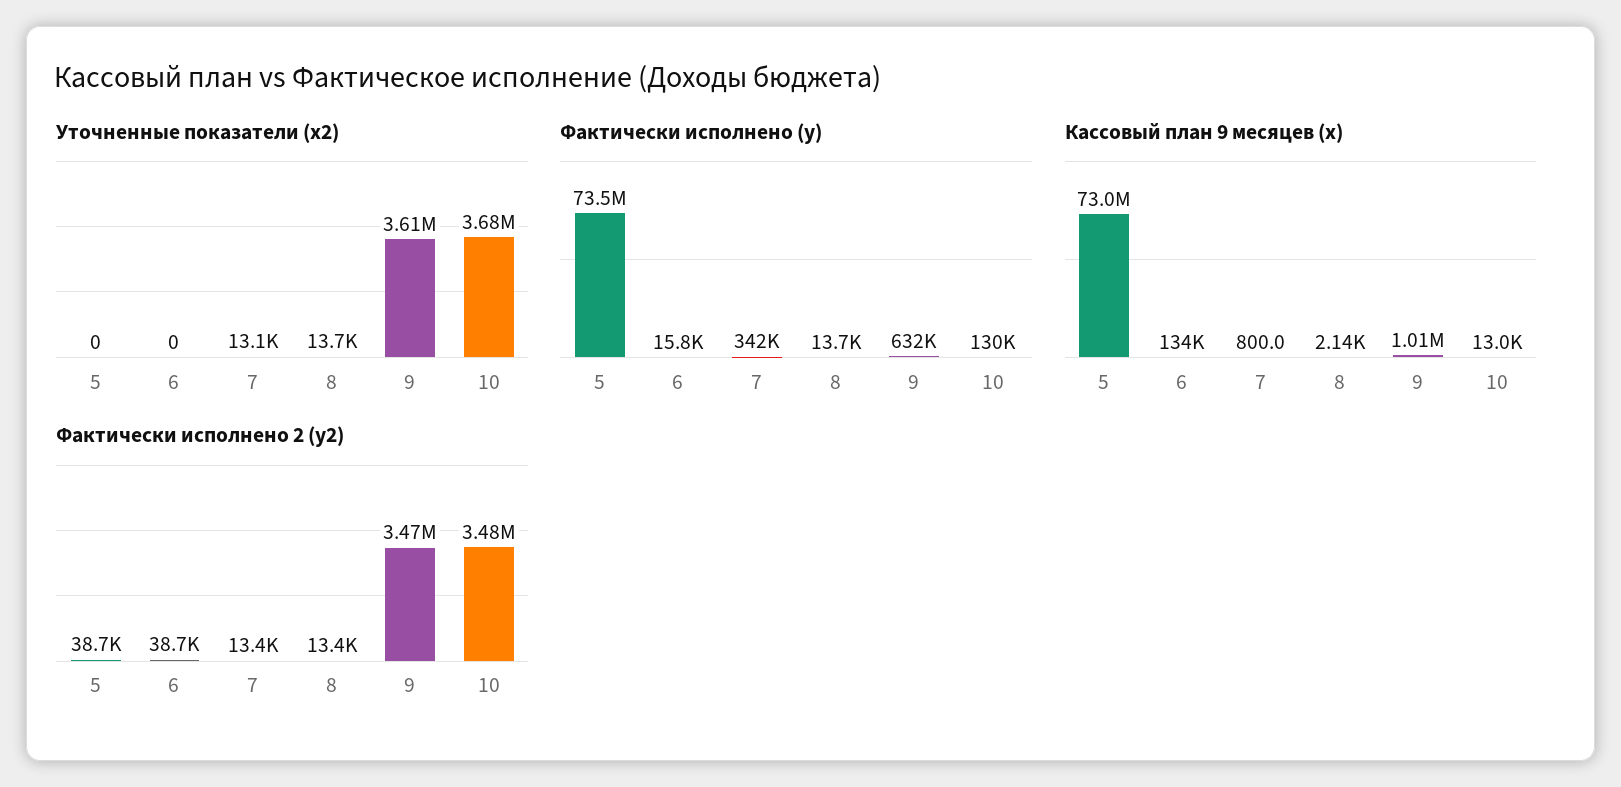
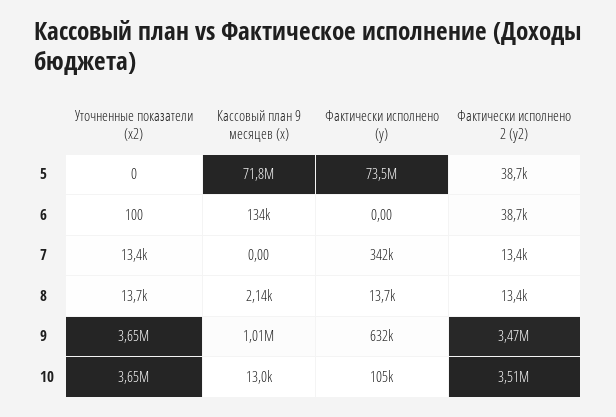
Уточненные показатели (x2), 6: 0 -> 100
Уточненные показатели (x2), 7: 13100 -> 13400
Уточненные показатели (x2), 9: 3610000 -> 3650000
Уточненные показатели (x2), 10: 3680000 -> 3650000
Фактически исполнено (y), 6: 15800 -> 0
Фактически исполнено (y), 10: 130000 -> 105000
Кассовый план 9 месяцев (x), 5: 73000000 -> 71800000
Кассовый план 9 месяцев (x), 7: 800 -> 0
Фактически исполнено 2 (y2), 10: 3480000 -> 3510000

